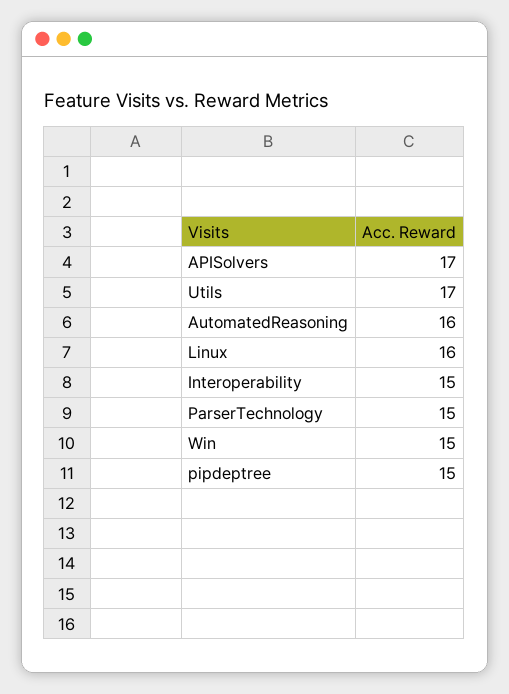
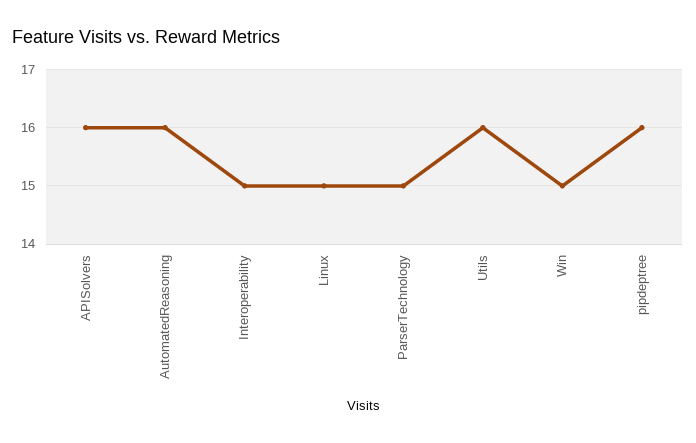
APISolvers: 17 -> 16
Utils: 17 -> 16
Linux: 16 -> 15
pipdeptree: 15 -> 16

